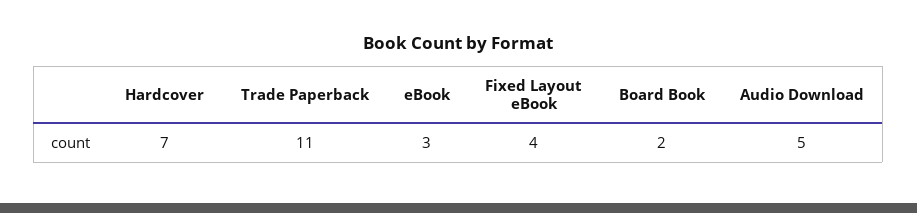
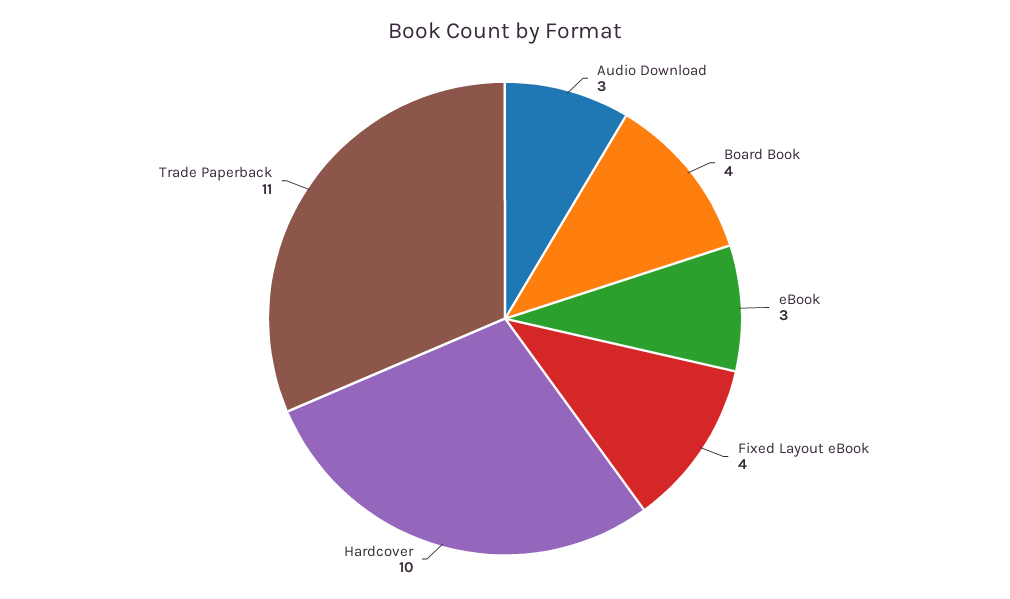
Hardcover: 7 -> 10
Board Book: 2 -> 4
Audio Download: 5 -> 3

